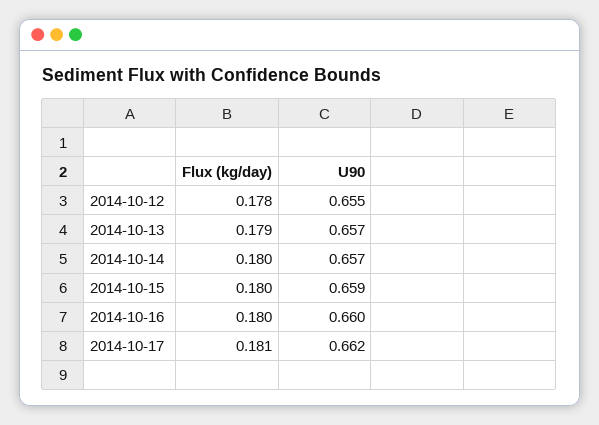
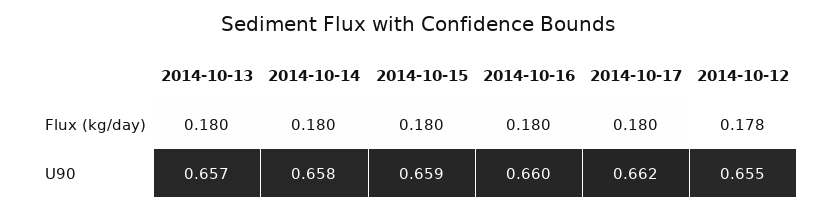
Flux (kg/day), 2014-10-13: 0.179 -> 0.18
U90, 2014-10-14: 0.657 -> 0.658
Flux (kg/day), 2014-10-17: 0.181 -> 0.18

